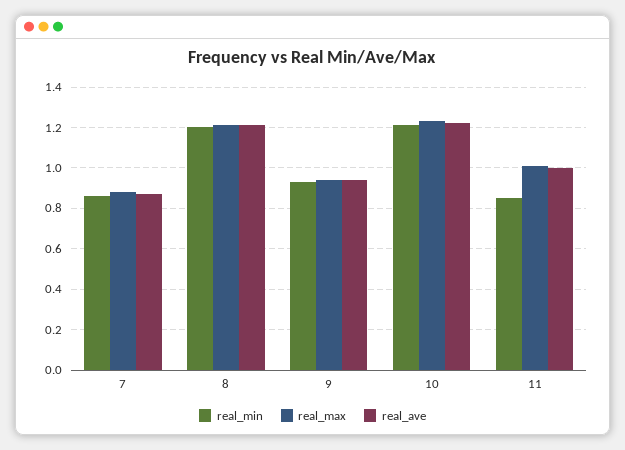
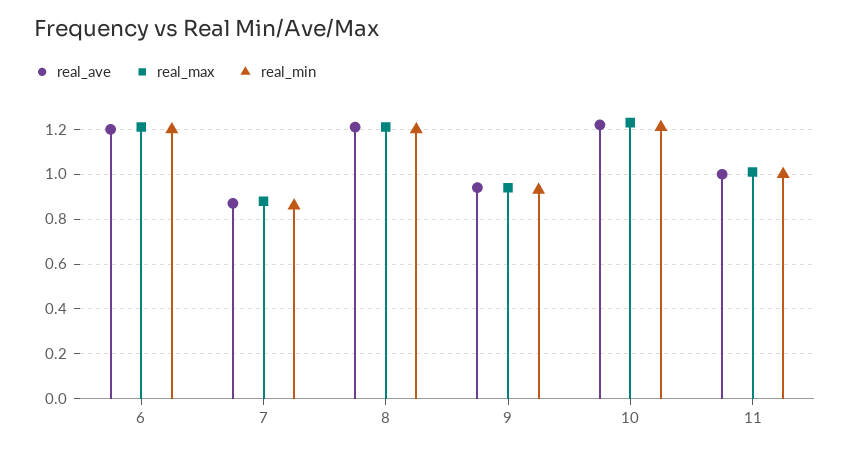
real_min, 11: 0.85 -> 1
real_ave, 6: none -> 1.2
real_max, 6: none -> 1.2
real_min, 6: none -> 1.2

